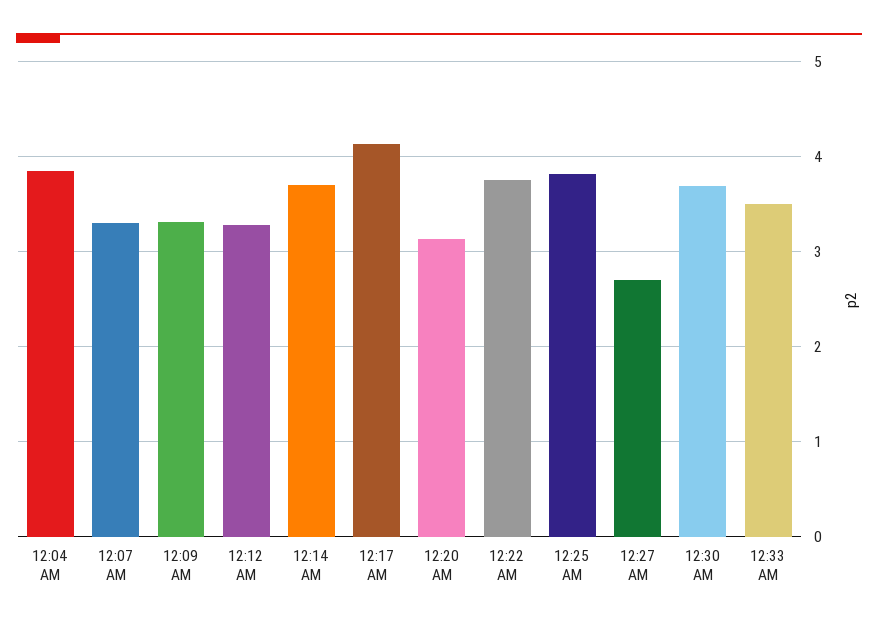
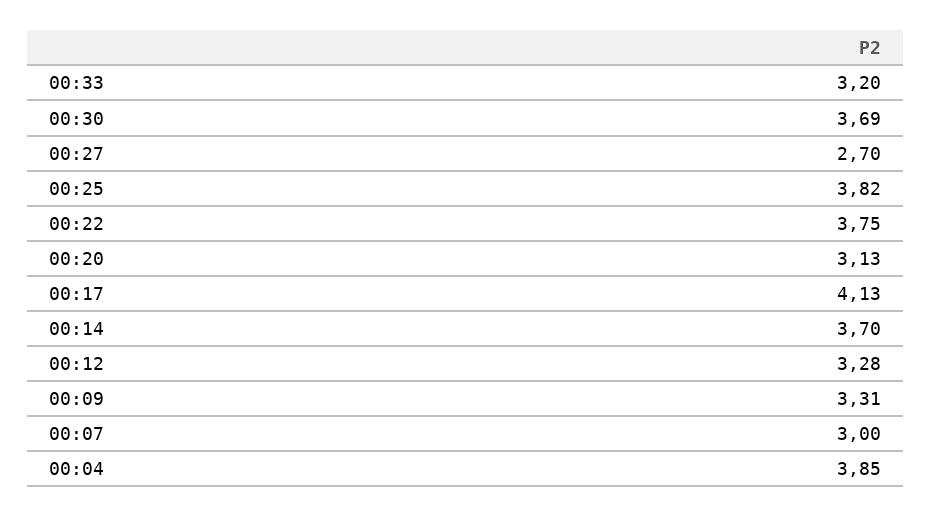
12:07 AM: 3.3 -> 3
12:33 AM: 3.5 -> 3.2

